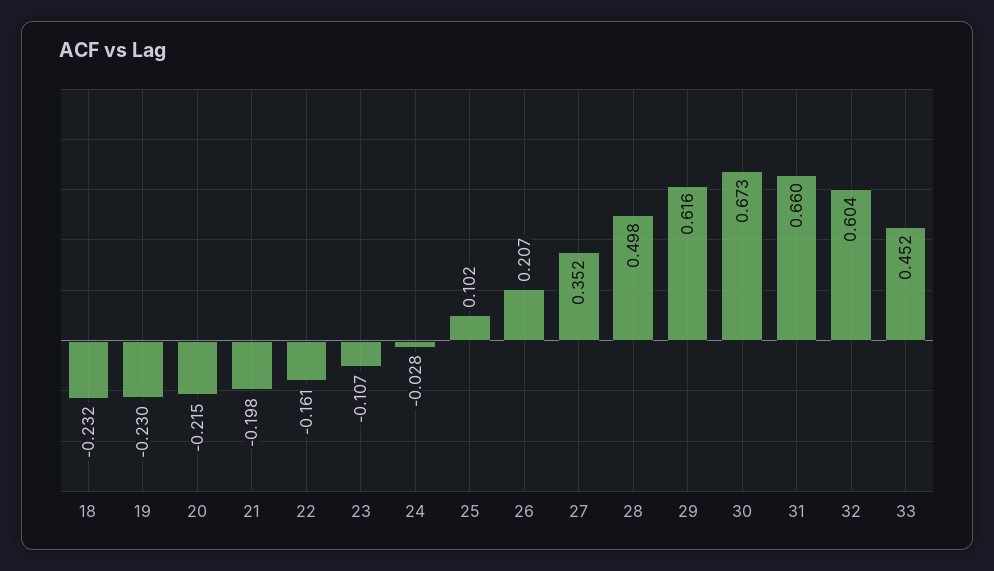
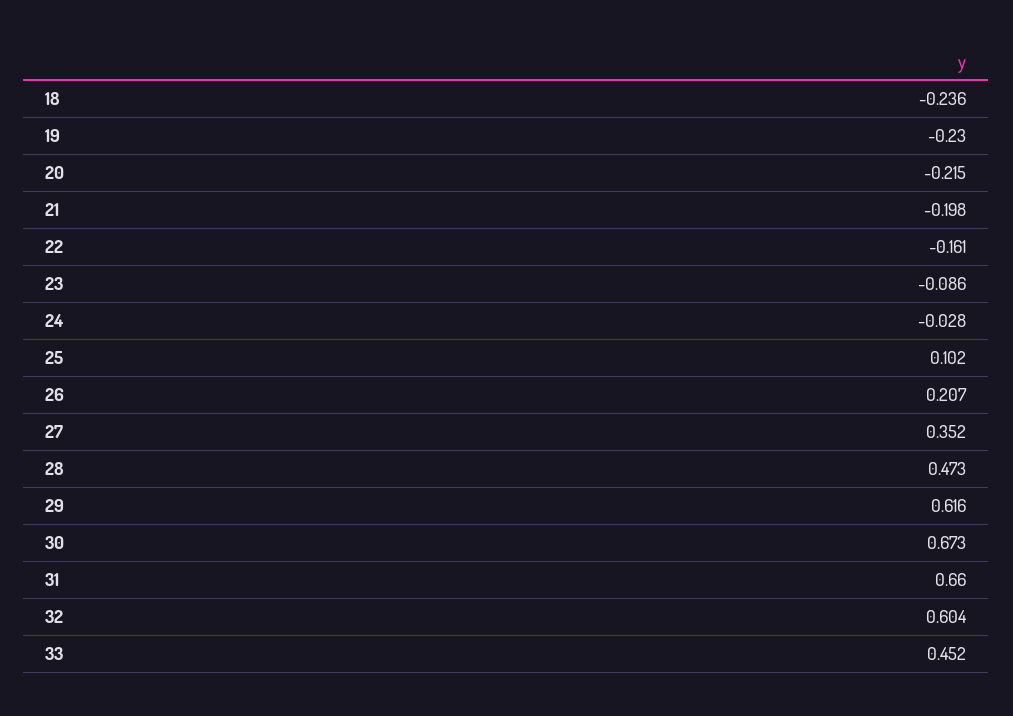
18: -0.232 -> -0.236
23: -0.107 -> -0.086
28: 0.498 -> 0.473

